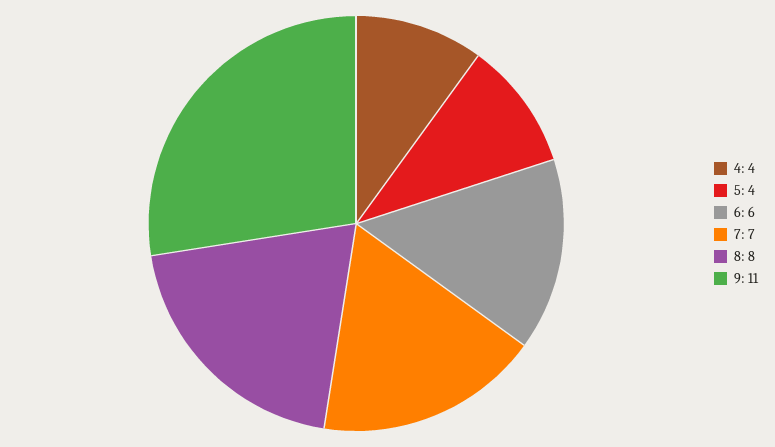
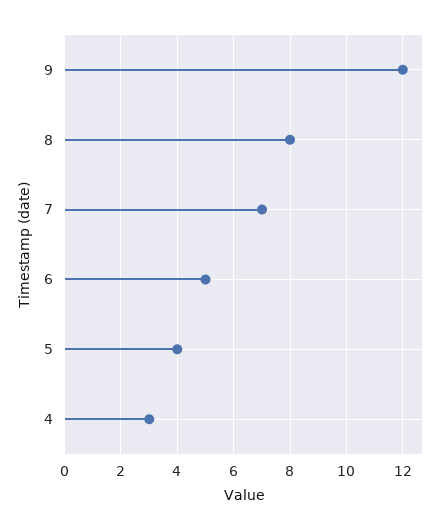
4: 4 -> 3
6: 6 -> 5
9: 11 -> 12

